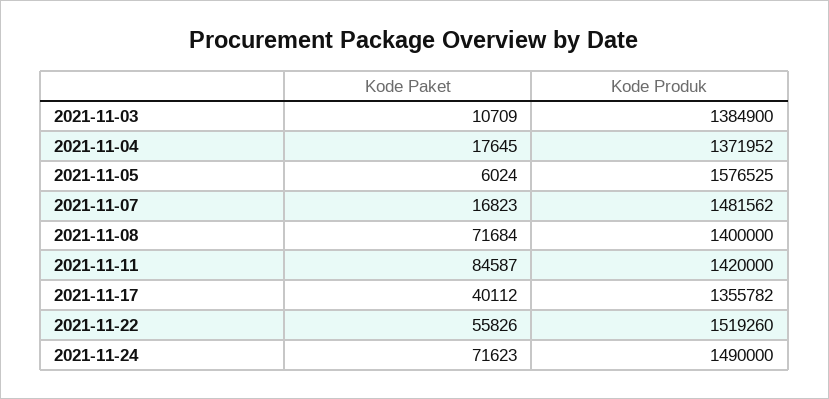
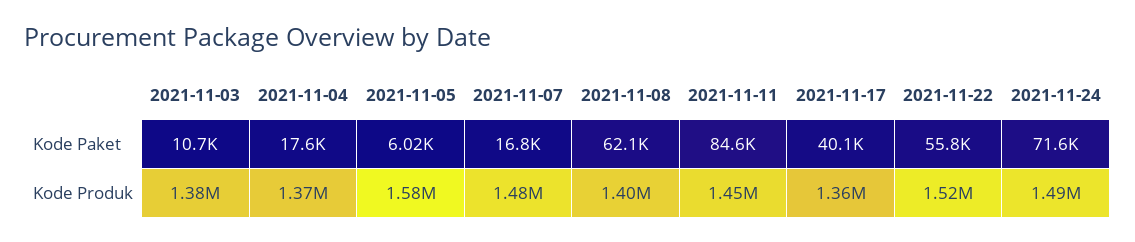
Kode Paket, 2021-11-08: 71684 -> 62100
Kode Produk, 2021-11-11: 1420000 -> 1450000

